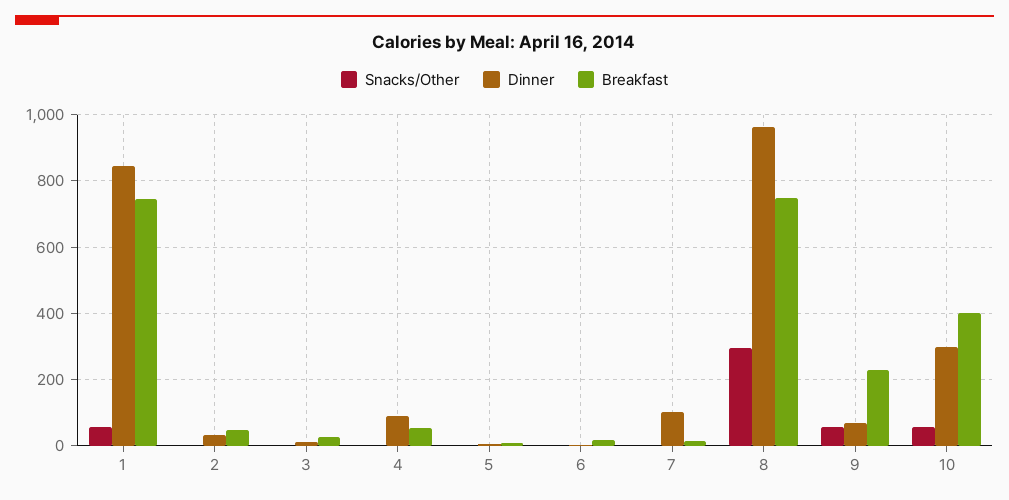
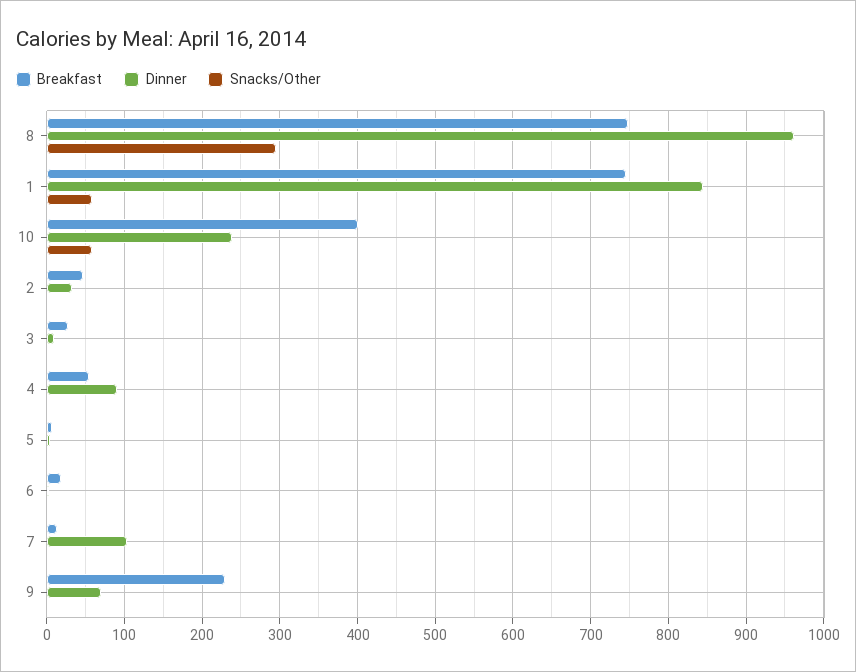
Snacks/Other, 9: 60 -> 0
Dinner, 10: 300 -> 240

